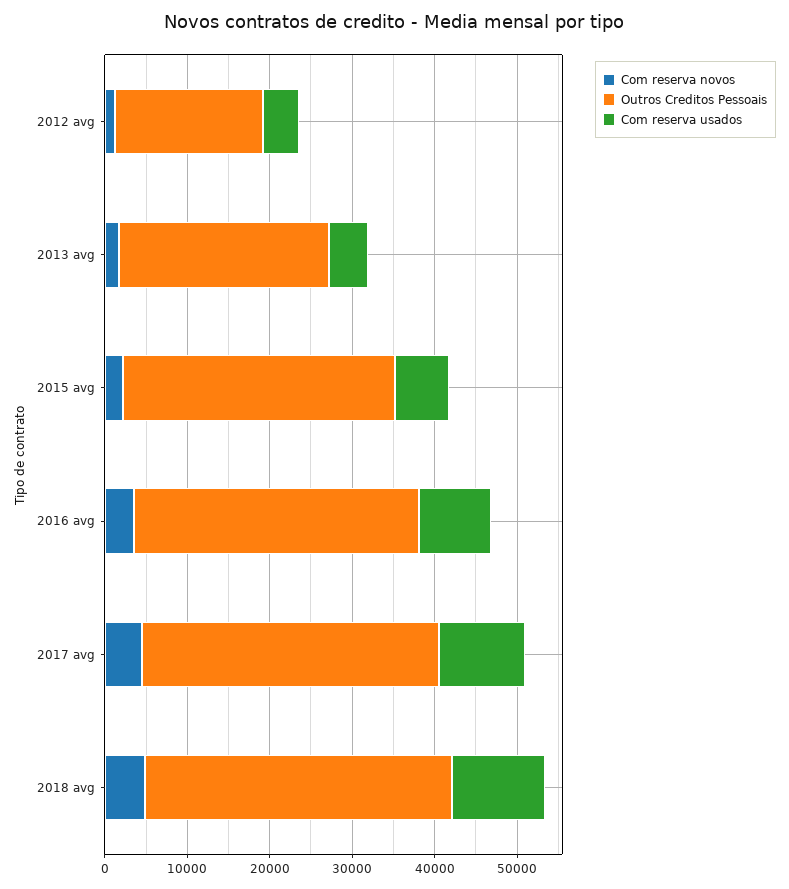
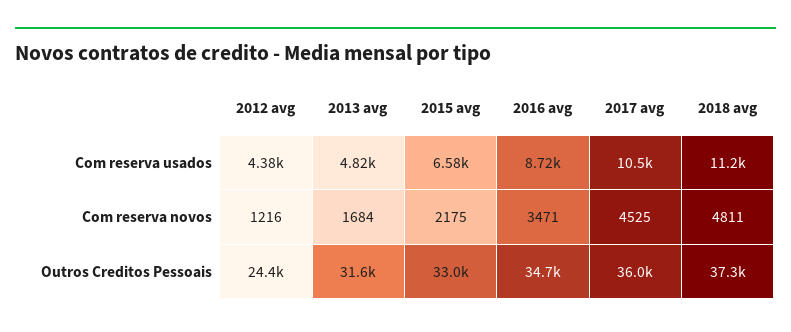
Outros Creditos Pessoais, 2012 avg: 18000 -> 24400
Outros Creditos Pessoais, 2013 avg: 26000 -> 31600

